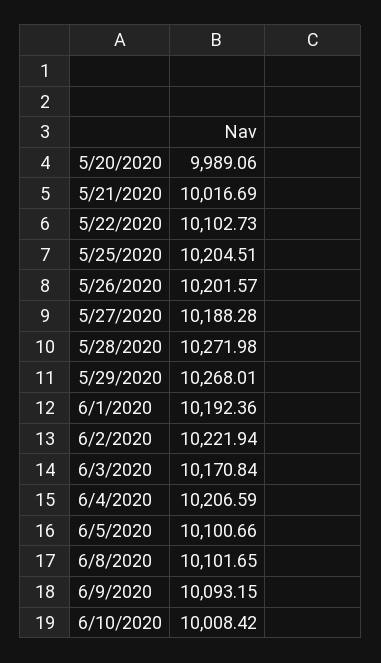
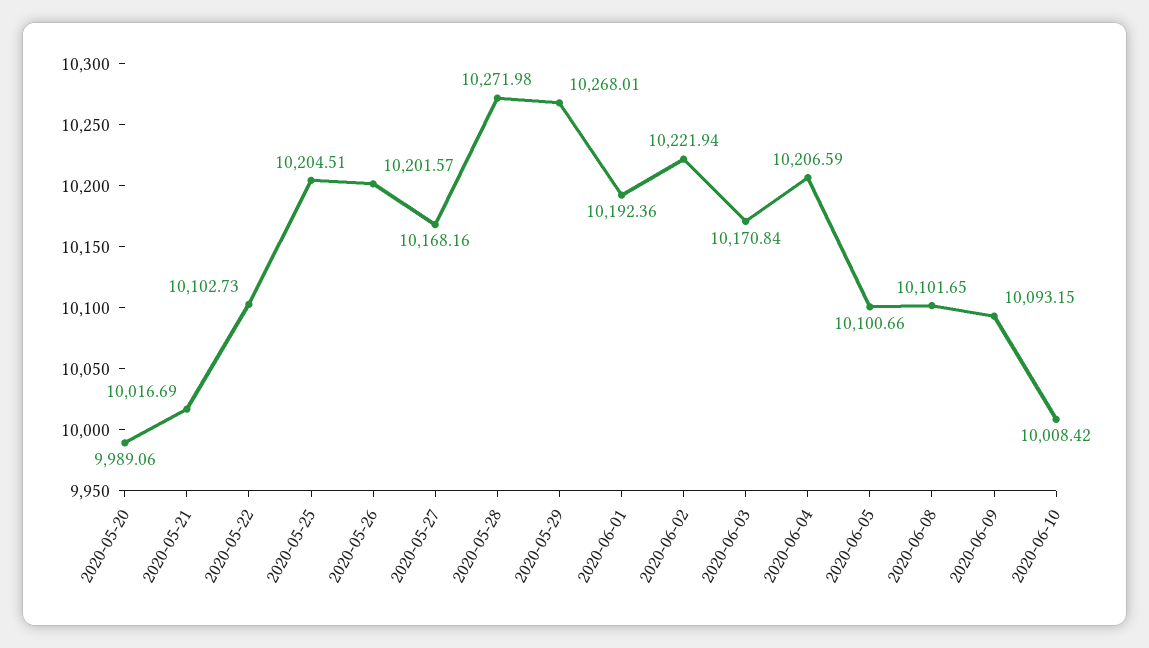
5/27/2020: 10188.28 -> 10168.16

